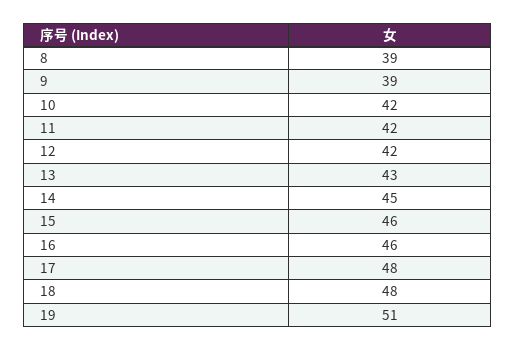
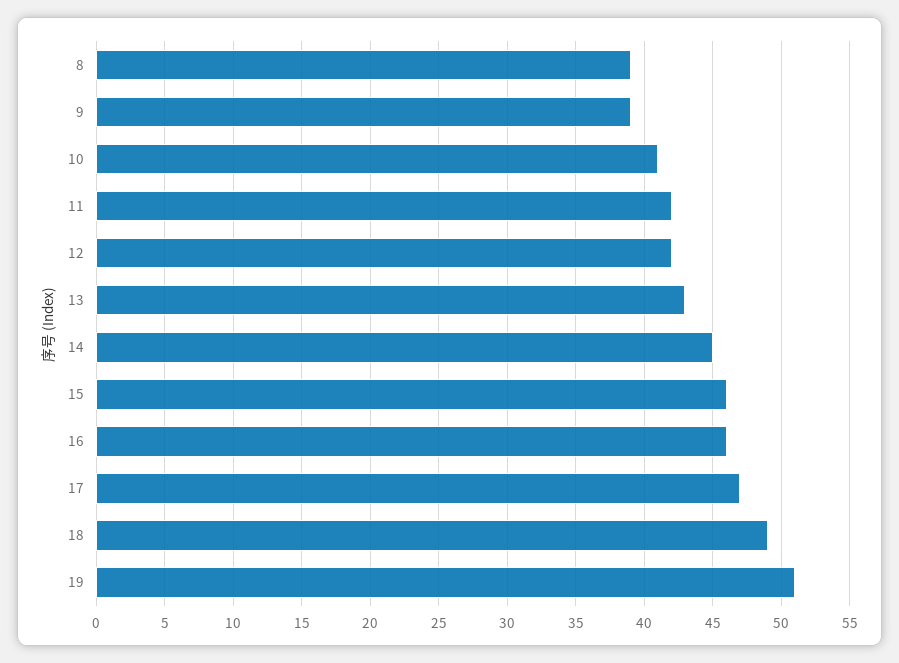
10: 42 -> 41
17: 48 -> 47
18: 48 -> 49

